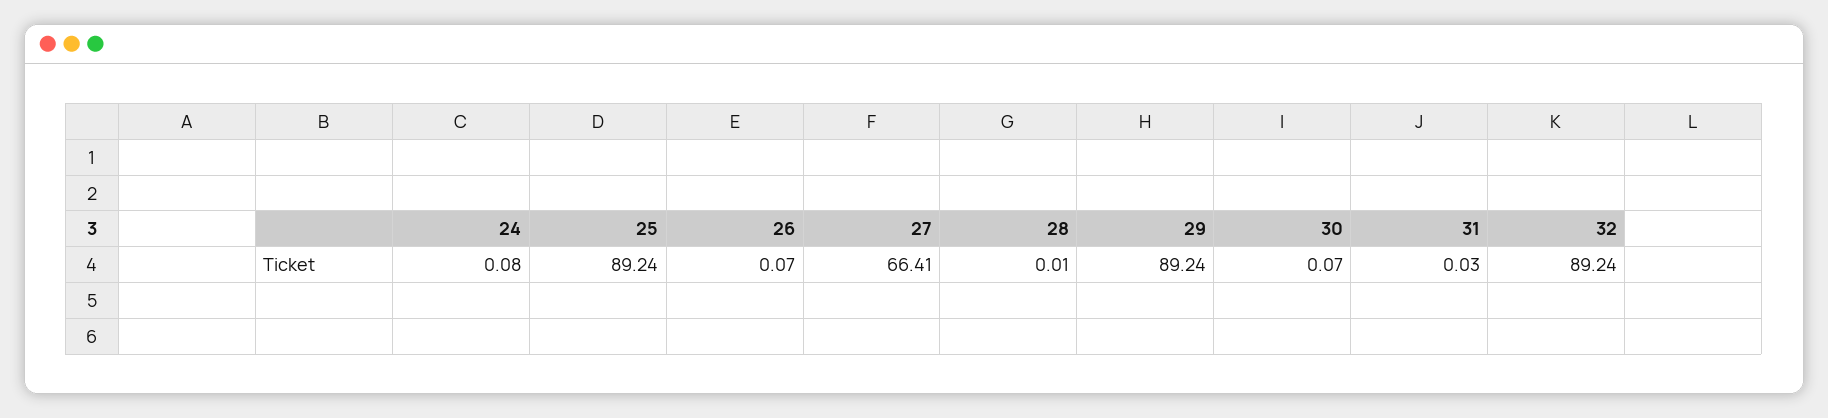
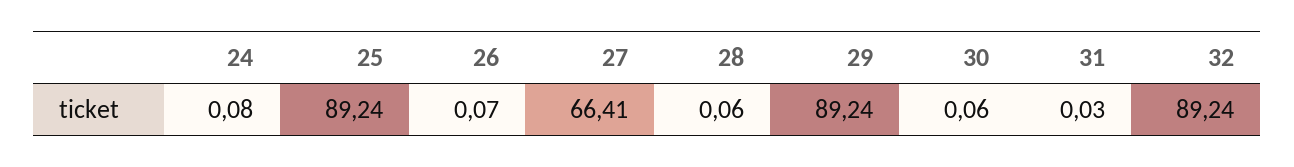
28: 0.01 -> 0.06
30: 0.07 -> 0.06

